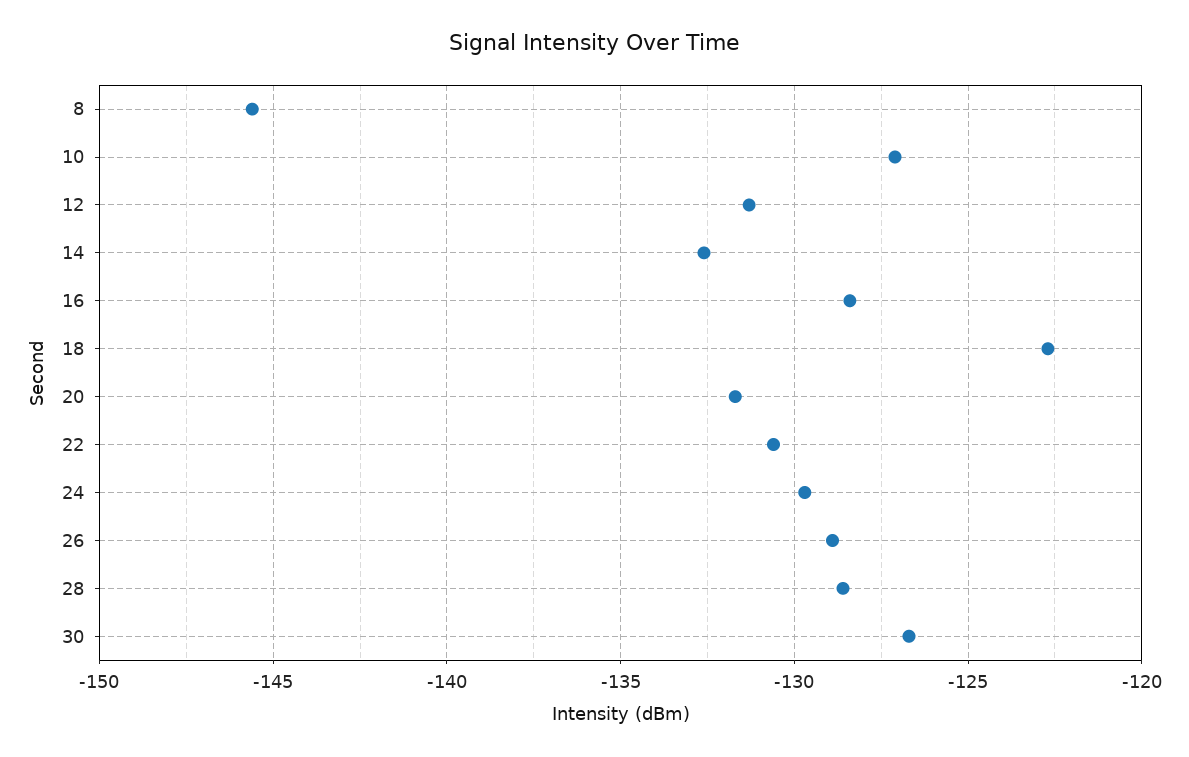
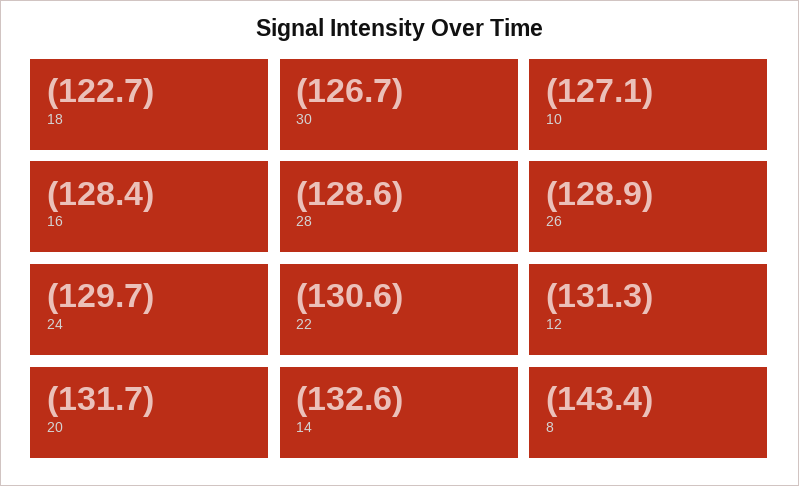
8: -145.5 -> -143.4

